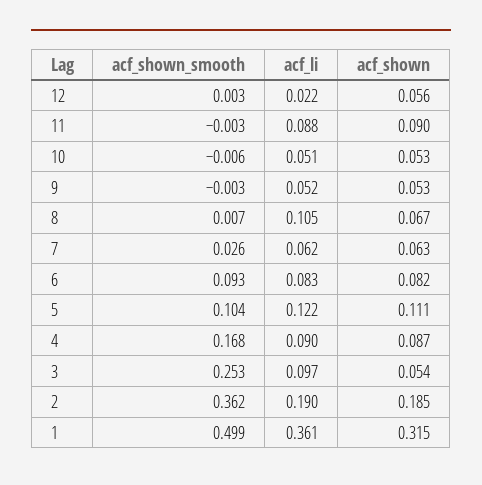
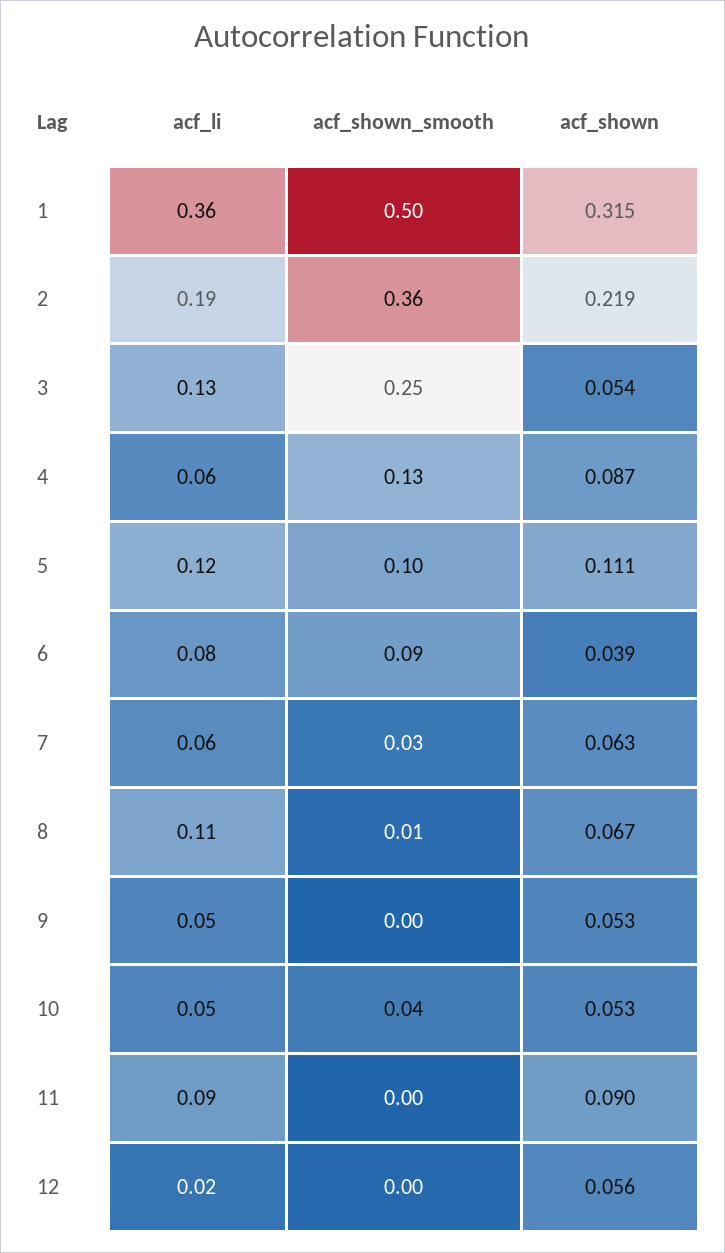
acf_shown_smooth, 10: -0.006 -> 0.04
acf_shown, 6: 0.082 -> 0.039
acf_shown_smooth, 4: 0.168 -> 0.13
acf_li, 4: 0.09 -> 0.06
acf_li, 3: 0.097 -> 0.13
acf_shown, 2: 0.185 -> 0.219

